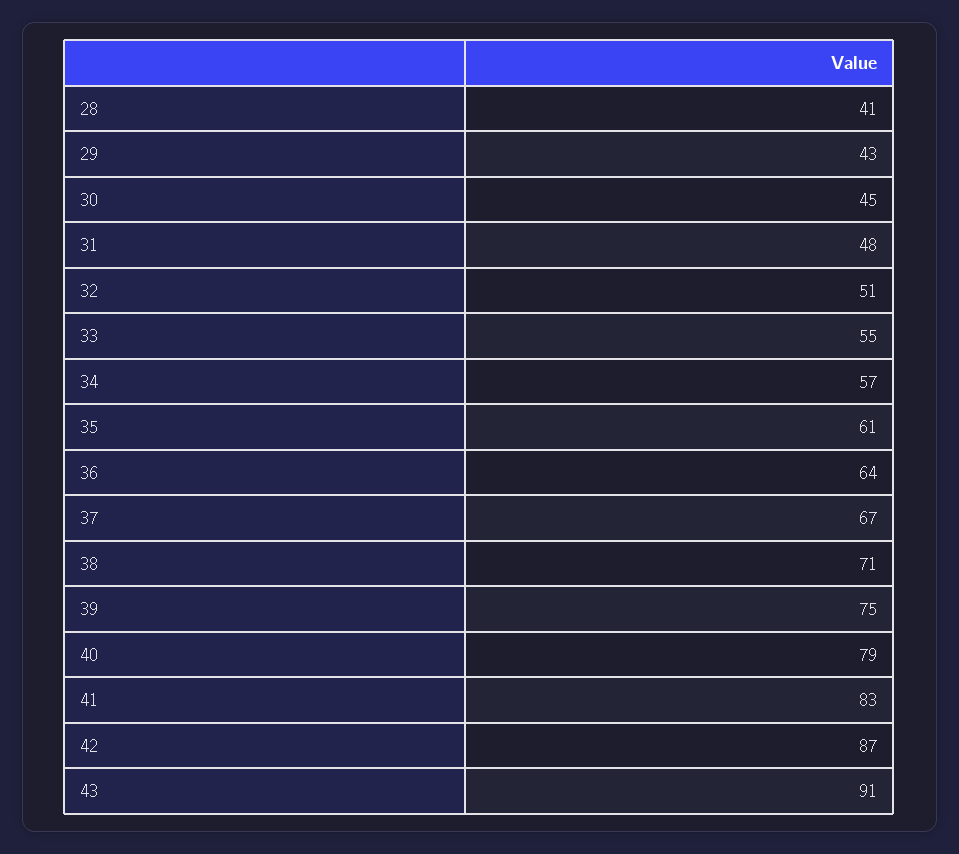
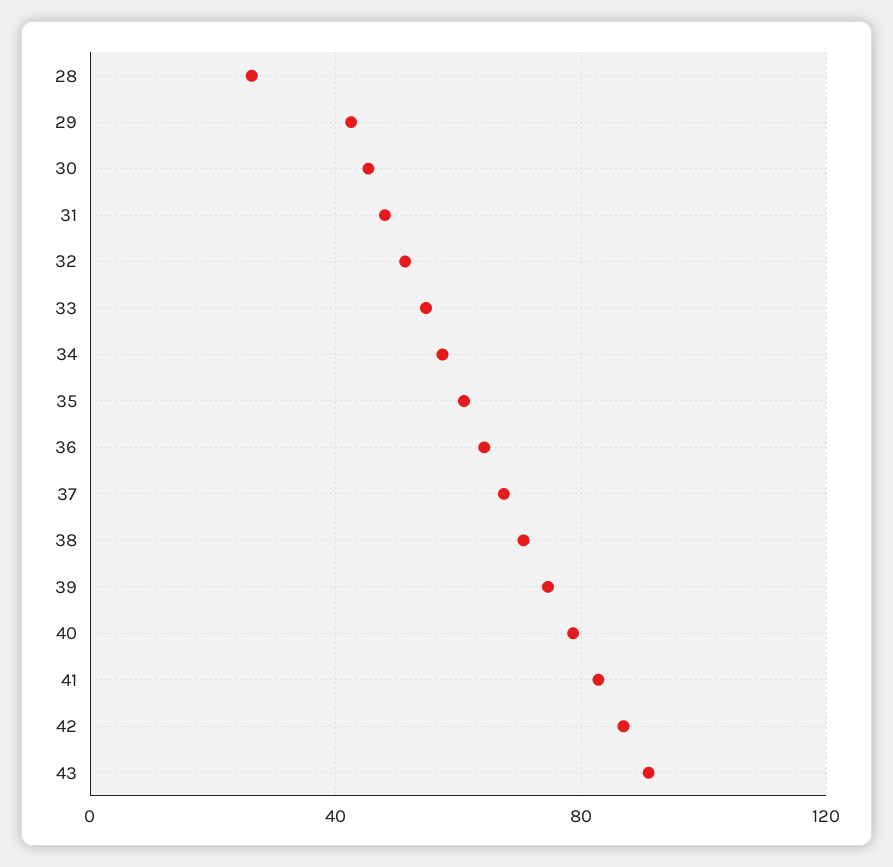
28: 41 -> 25

